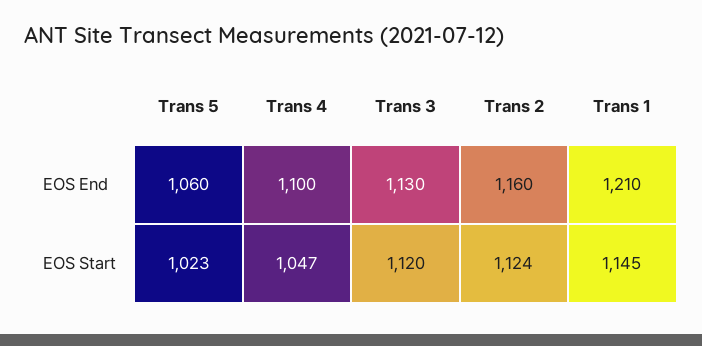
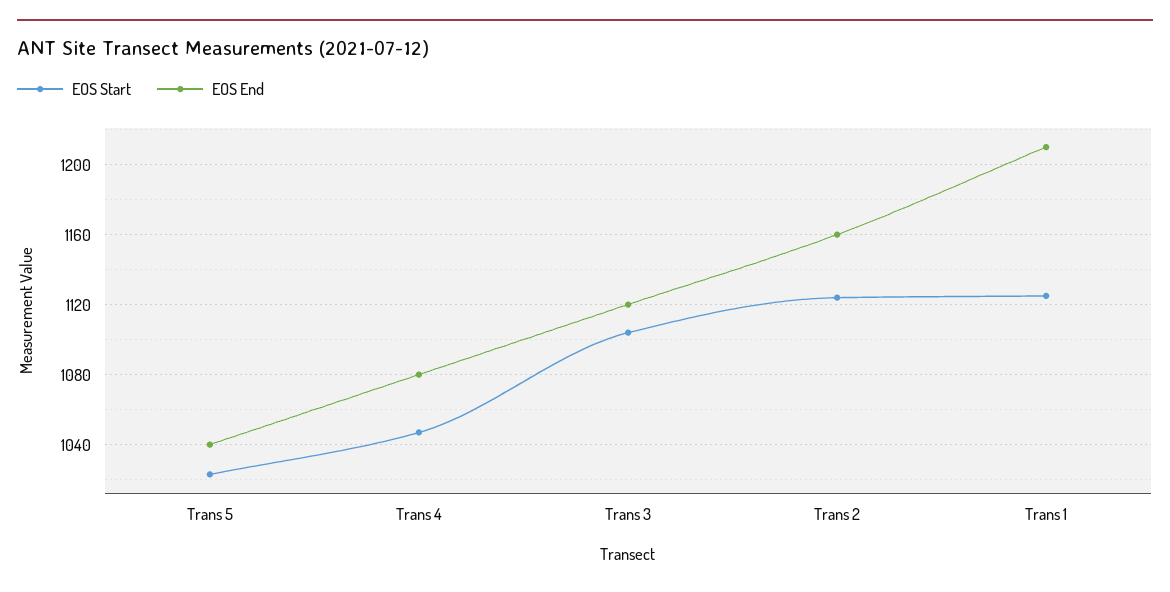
EOS End, Trans 5: 1060 -> 1040
EOS End, Trans 4: 1100 -> 1080
EOS End, Trans 3: 1130 -> 1120
EOS Start, Trans 3: 1120 -> 1105
EOS Start, Trans 1: 1145 -> 1125

